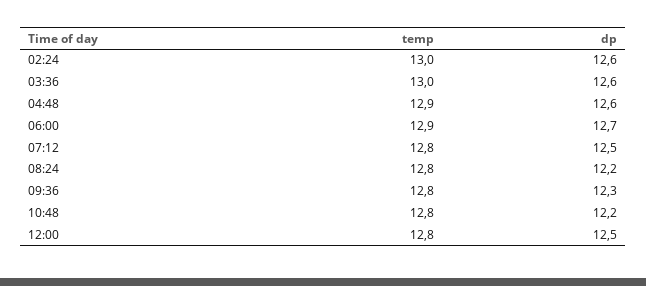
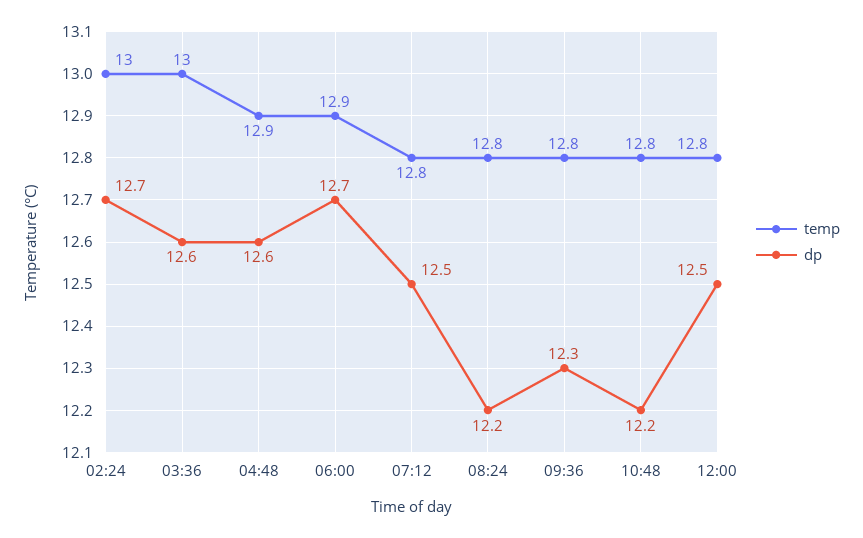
dp, 02:24: 12.6 -> 12.7

